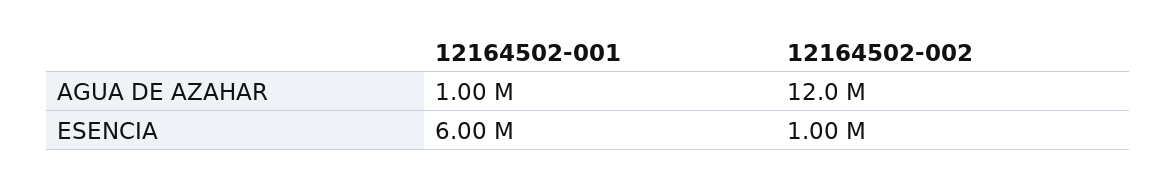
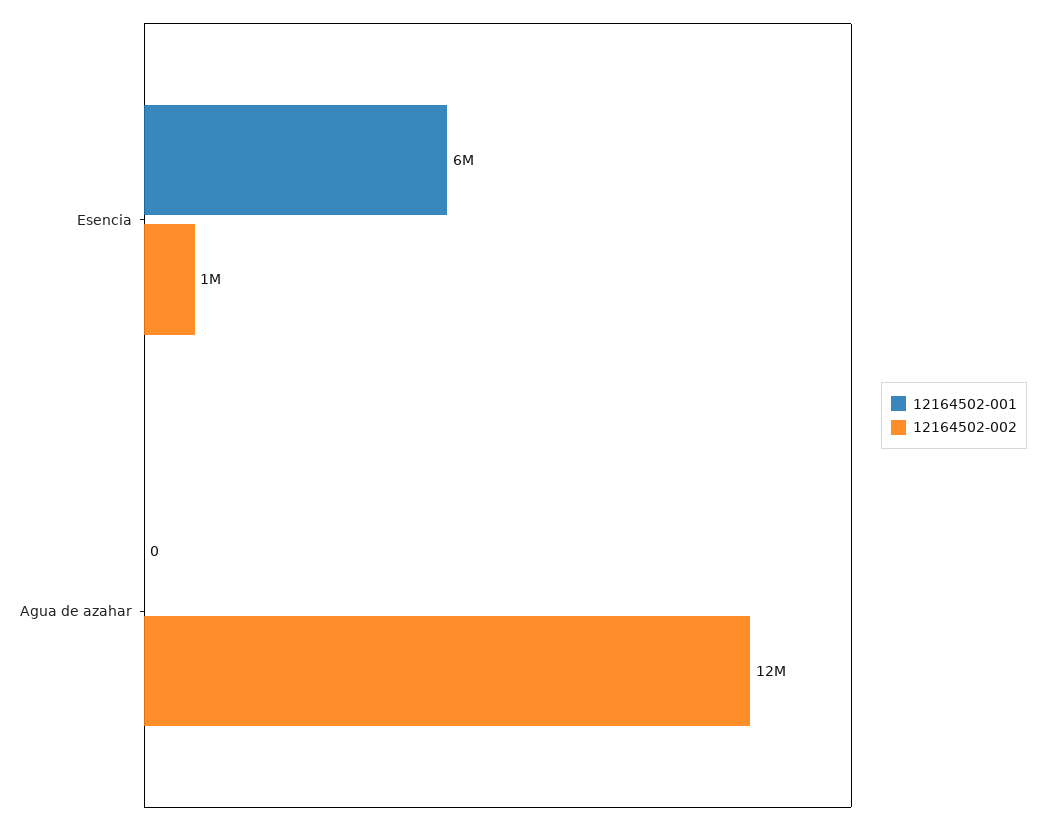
12164502-001, AGUA DE AZAHAR: 1000000 -> 0

